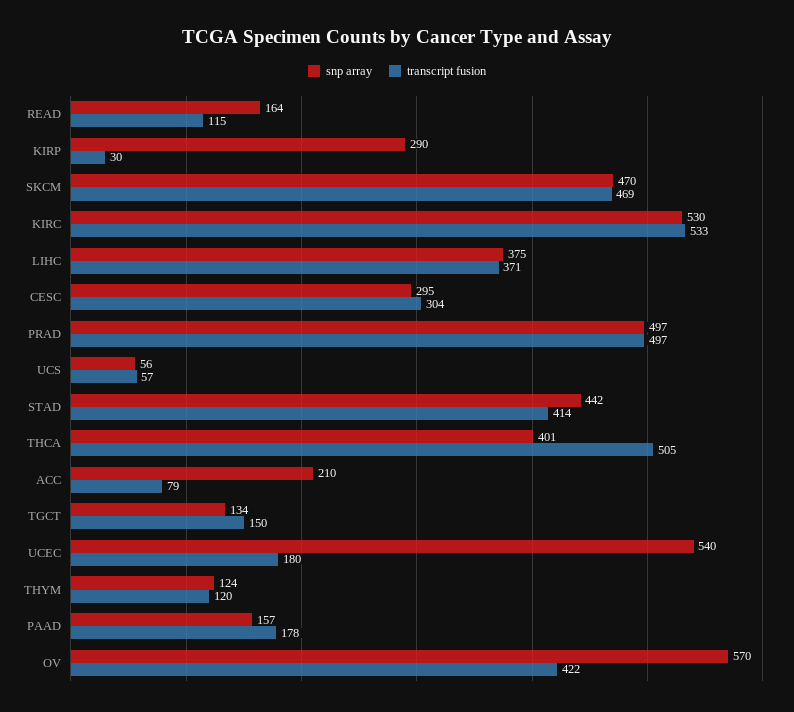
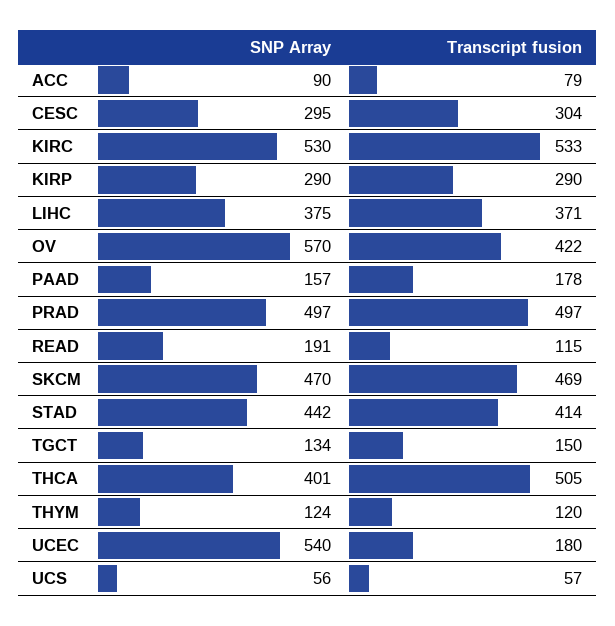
snp array, READ: 164 -> 191
transcript fusion, KIRP: 30 -> 290
snp array, ACC: 210 -> 90

